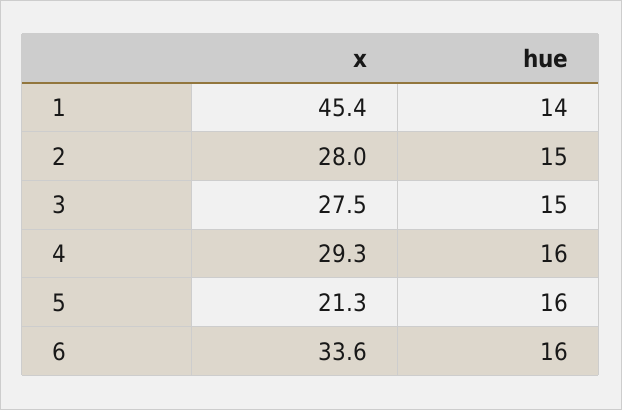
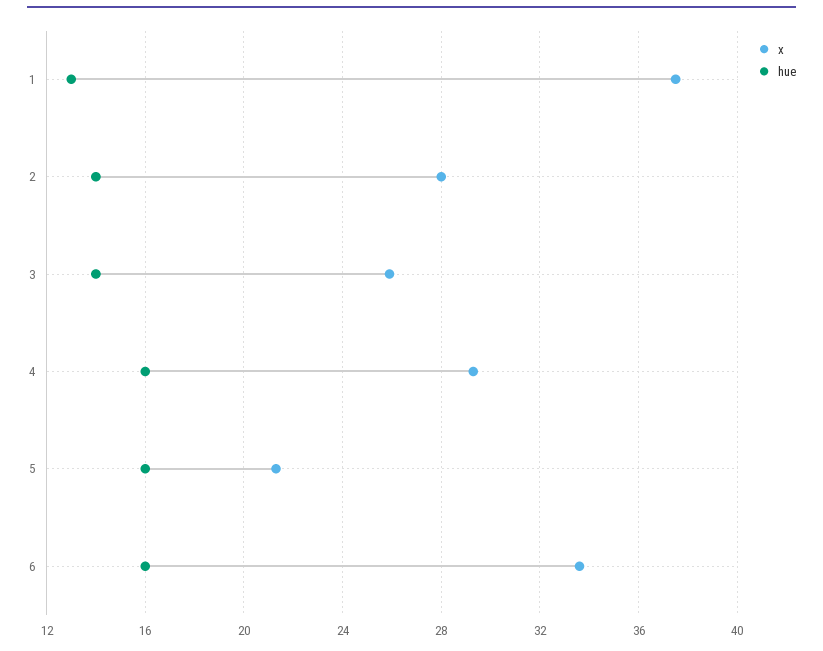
x, 1: 45.4 -> 37.5
hue, 1: 14 -> 13
hue, 2: 15 -> 14
x, 3: 27.5 -> 26
hue, 3: 15 -> 14

